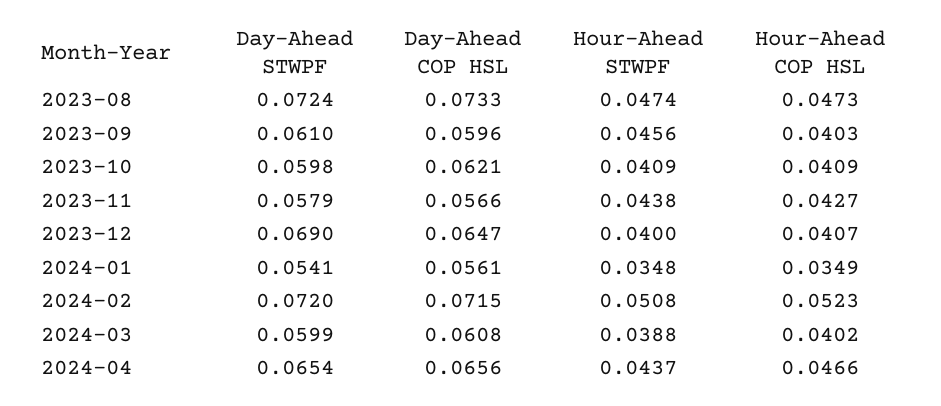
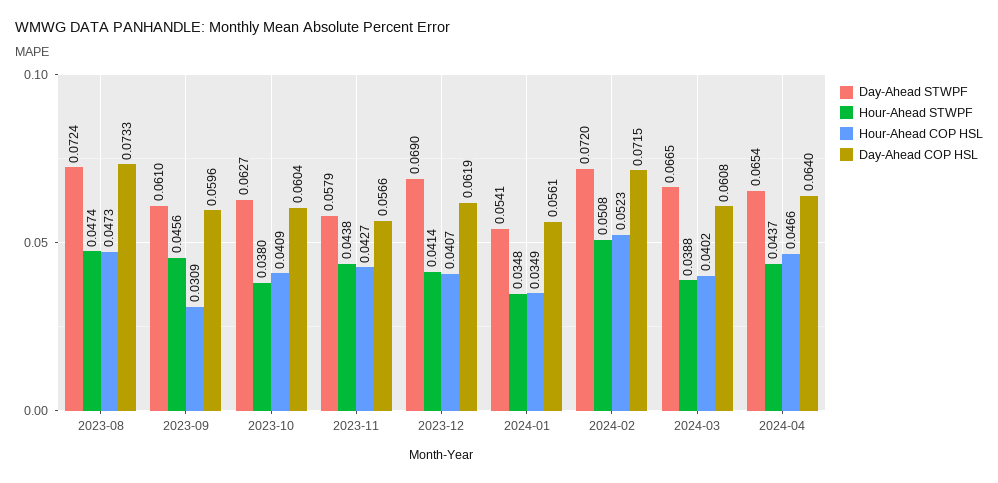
Hour-Ahead COP HSL, 2023-09: 0.0403 -> 0.0309
Day-Ahead STWPF, 2023-10: 0.0598 -> 0.0627
Day-Ahead COP HSL, 2023-10: 0.0621 -> 0.0604
Hour-Ahead STWPF, 2023-10: 0.0409 -> 0.038
Day-Ahead COP HSL, 2023-12: 0.0647 -> 0.0619
Hour-Ahead STWPF, 2023-12: 0.04 -> 0.0414
Day-Ahead STWPF, 2024-03: 0.0599 -> 0.0665
Day-Ahead COP HSL, 2024-04: 0.0656 -> 0.064

